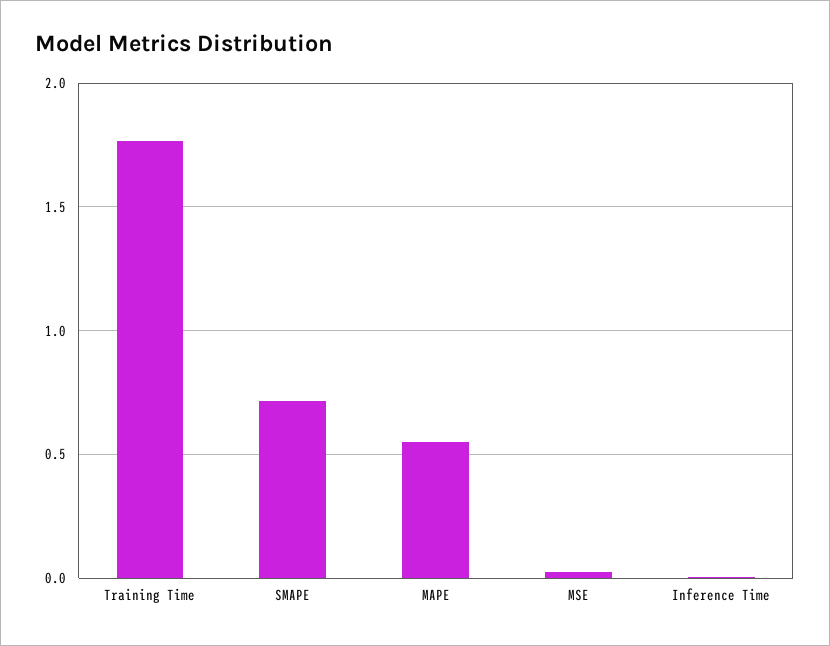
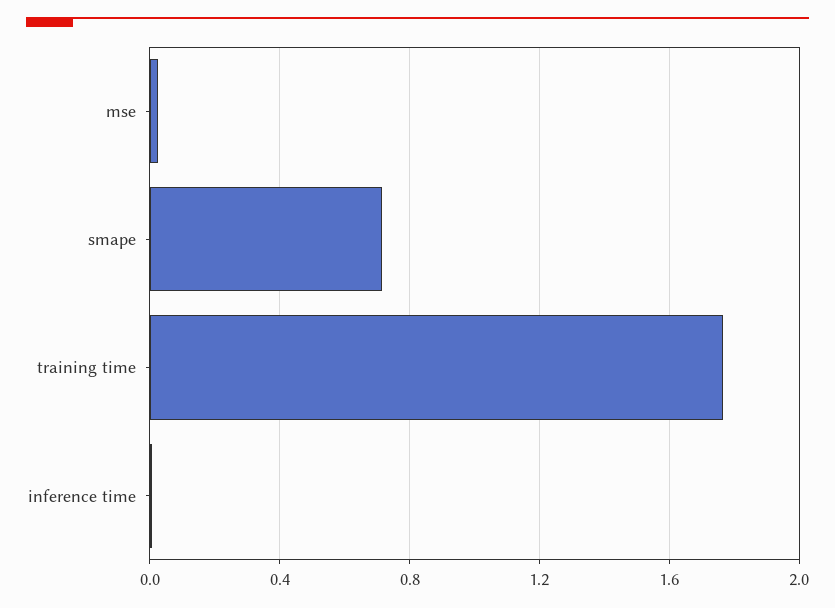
MAPE: 0.55 -> none

